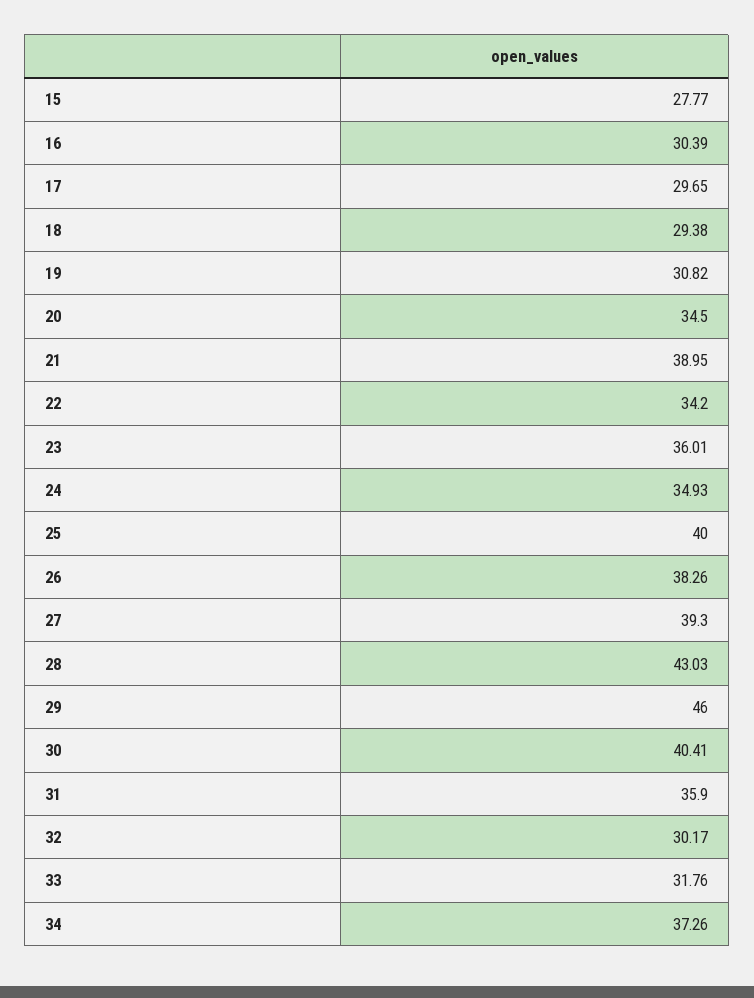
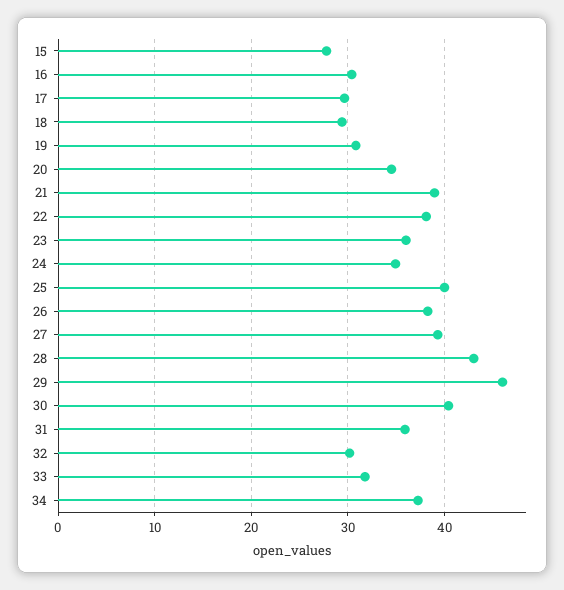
22: 34.2 -> 38

